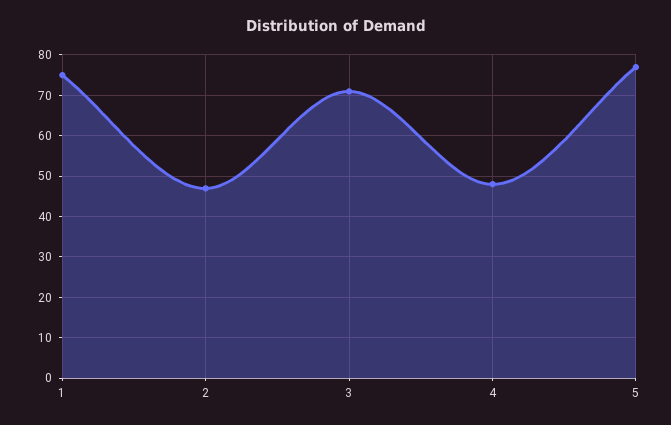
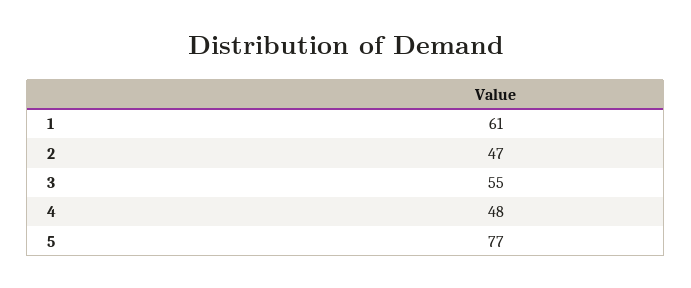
1: 75 -> 61
3: 70 -> 55

